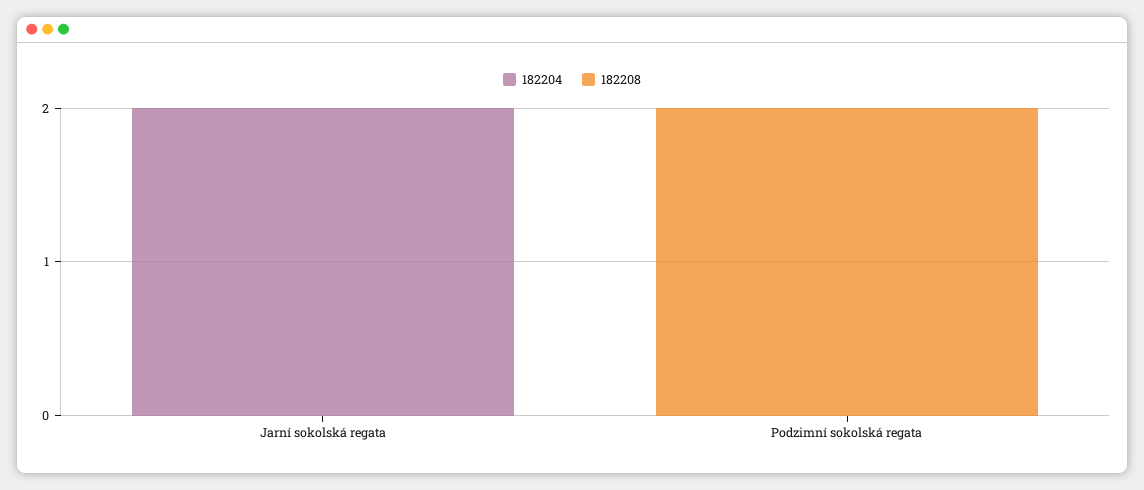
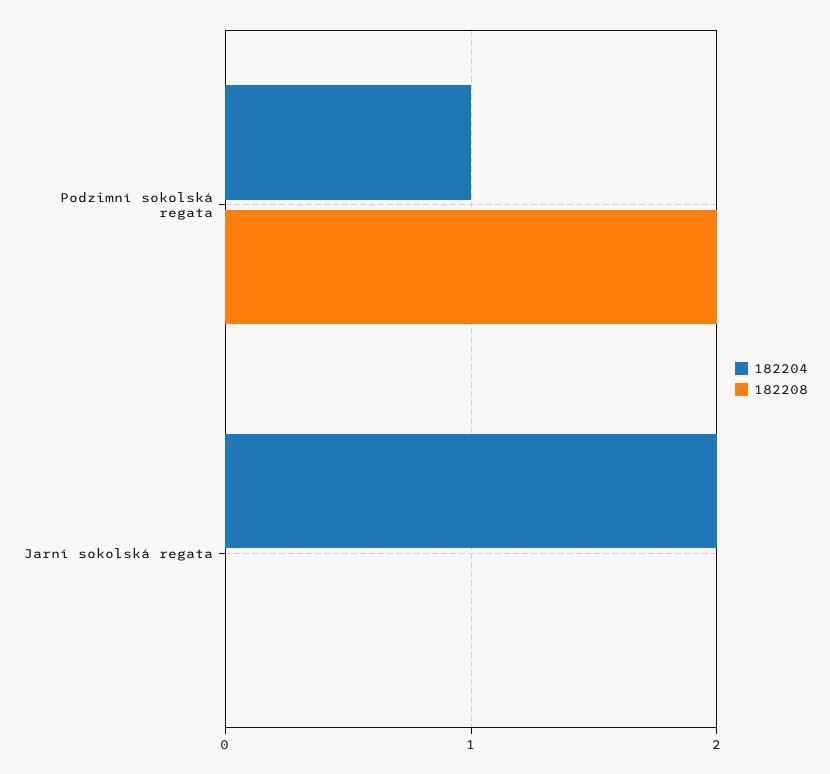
182204, Podzimní sokolská regata: 0 -> 1

